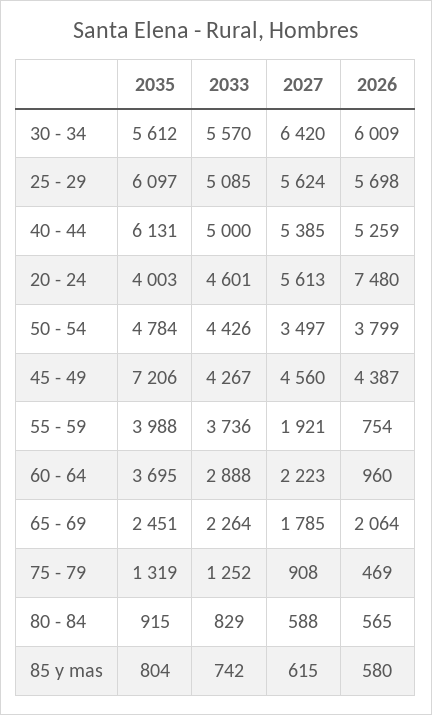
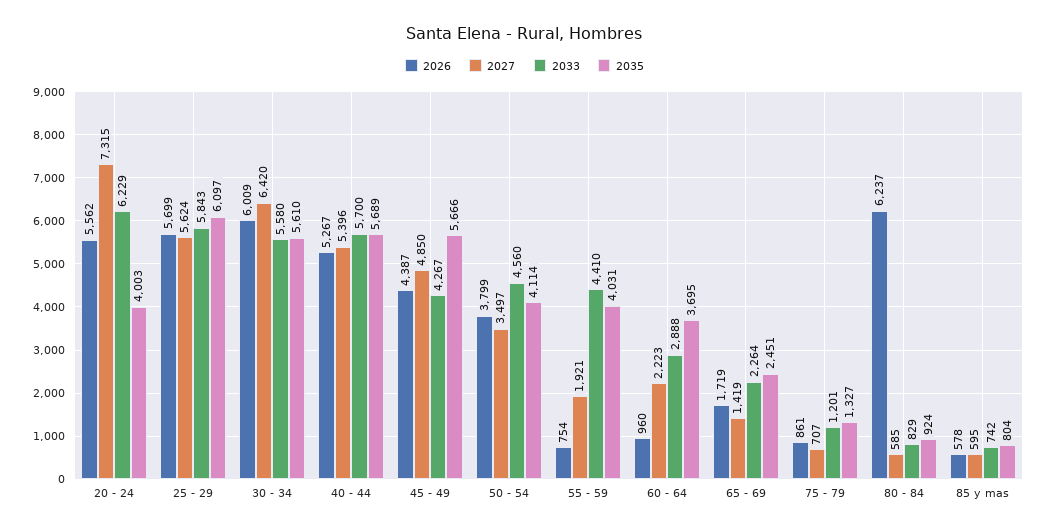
2035, 30 - 34: 5612 -> 5610
2033, 30 - 34: 5570 -> 5580
2033, 25 - 29: 5085 -> 5843
2026, 25 - 29: 5698 -> 5699
2035, 40 - 44: 6131 -> 5689
2033, 40 - 44: 5000 -> 5700
2027, 40 - 44: 5385 -> 5396
2026, 40 - 44: 5259 -> 5267
2033, 20 - 24: 4601 -> 6229
2027, 20 - 24: 5613 -> 7315
2026, 20 - 24: 7480 -> 5562
2035, 50 - 54: 4784 -> 4114
2033, 50 - 54: 4426 -> 4560
2035, 45 - 49: 7206 -> 5666
2027, 45 - 49: 4560 -> 4850
2035, 55 - 59: 3988 -> 4031
2033, 55 - 59: 3736 -> 4410
2027, 65 - 69: 1785 -> 1419
2026, 65 - 69: 2064 -> 1719
2035, 75 - 79: 1319 -> 1327
2033, 75 - 79: 1252 -> 1201
2027, 75 - 79: 908 -> 707
2026, 75 - 79: 469 -> 861
2035, 80 - 84: 915 -> 924
2027, 80 - 84: 588 -> 585
2026, 80 - 84: 565 -> 6237
2027, 85 y mas: 615 -> 595
2026, 85 y mas: 580 -> 578

